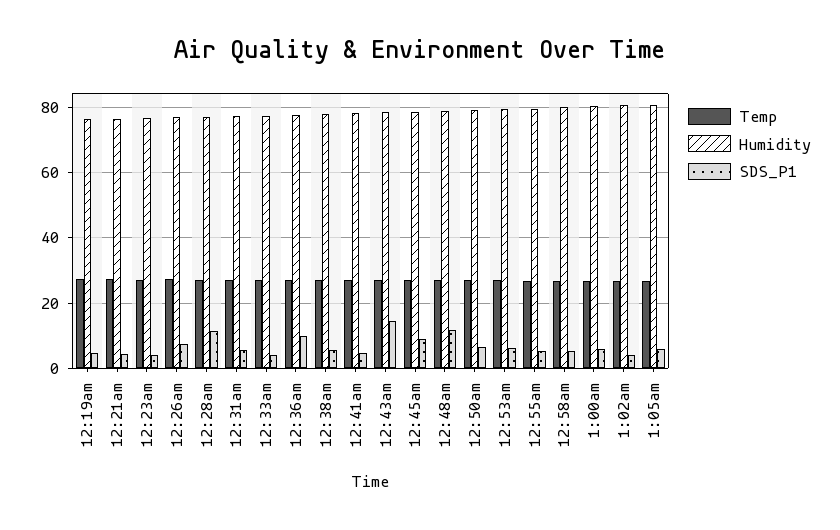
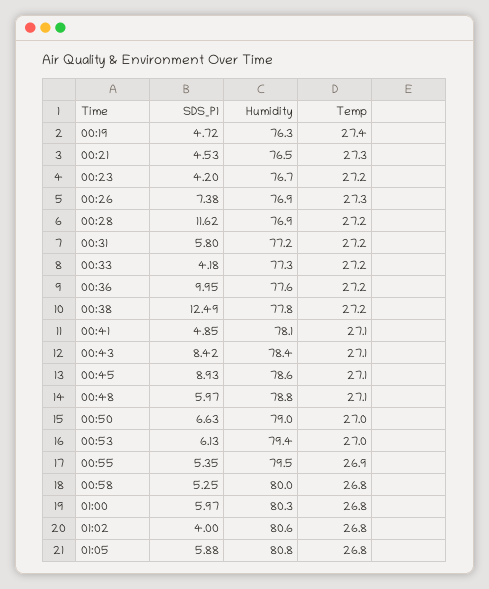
SDS_P1, 12:38am: 6 -> 12.49
SDS_P1, 12:43am: 14 -> 8.42
SDS_P1, 12:48am: 12 -> 5.97

